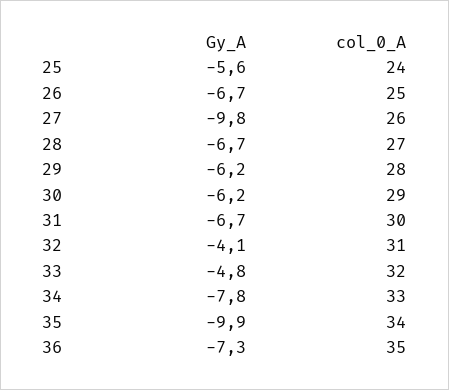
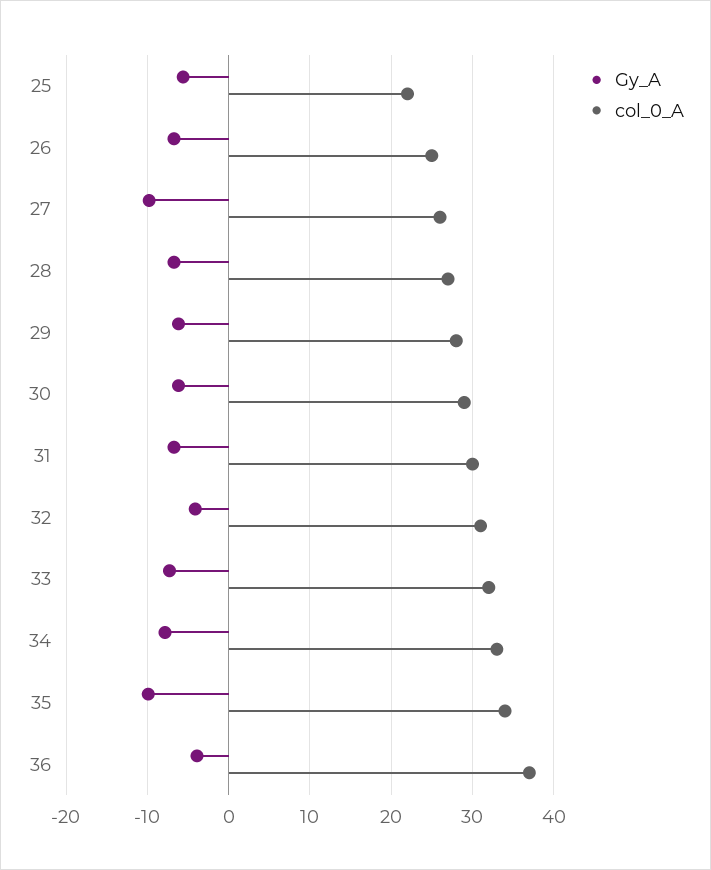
col_0_A, 25: 24 -> 22
Gy_A, 33: -4.8 -> -7
Gy_A, 36: -7.3 -> -4
col_0_A, 36: 35 -> 37

